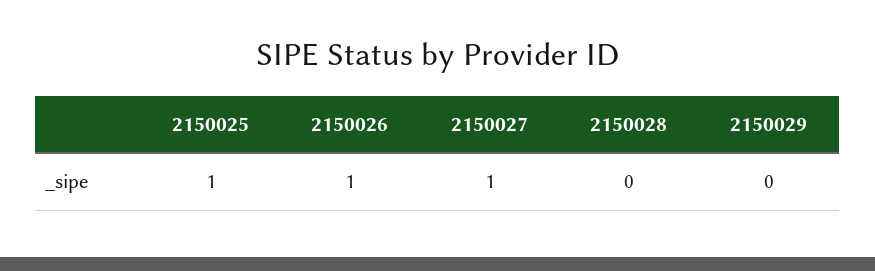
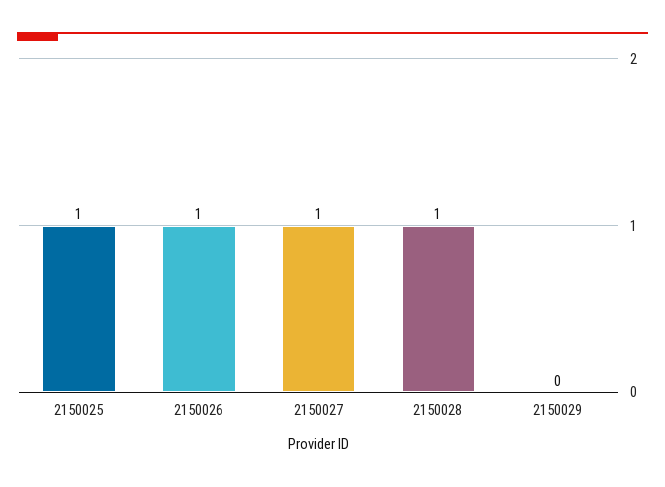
2150028: 0 -> 1

